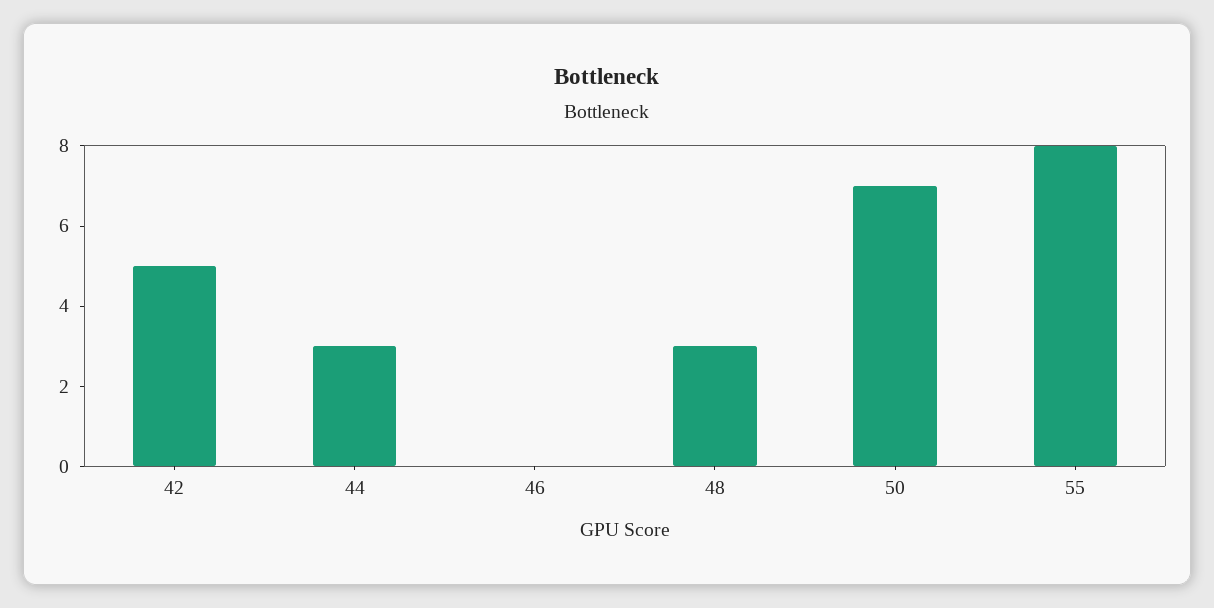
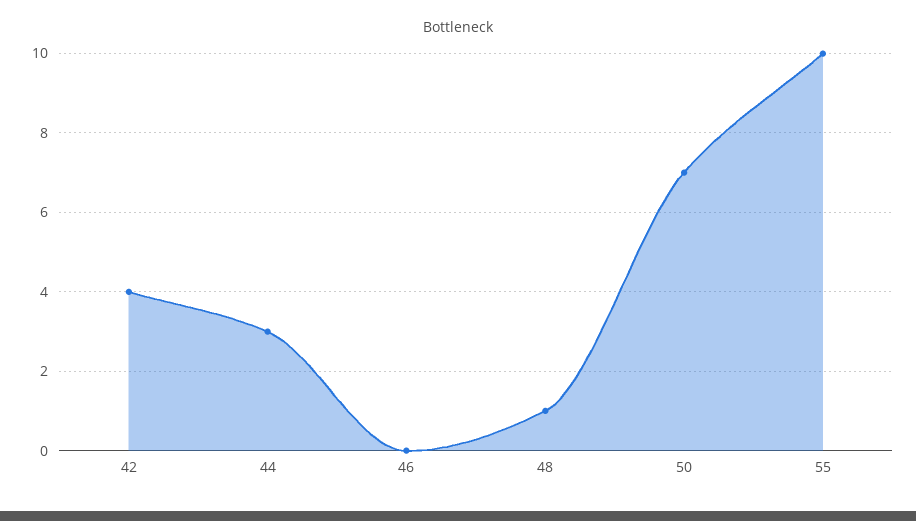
42: 5 -> 4
48: 3 -> 1
55: 8 -> 10

